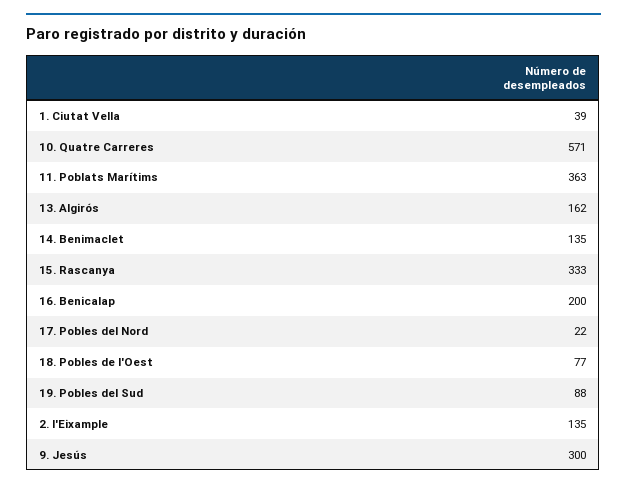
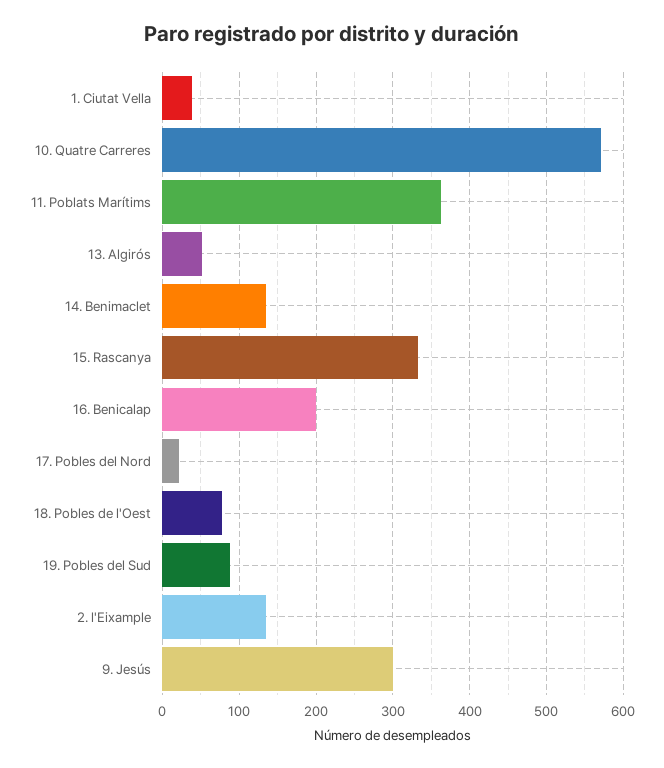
13. Algirós: 162 -> 50

